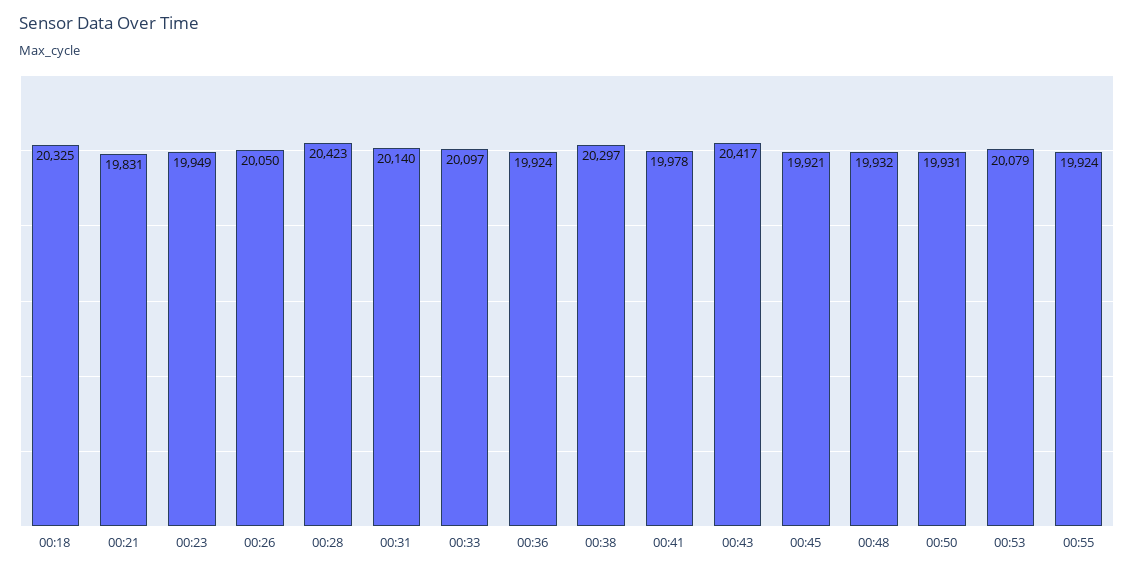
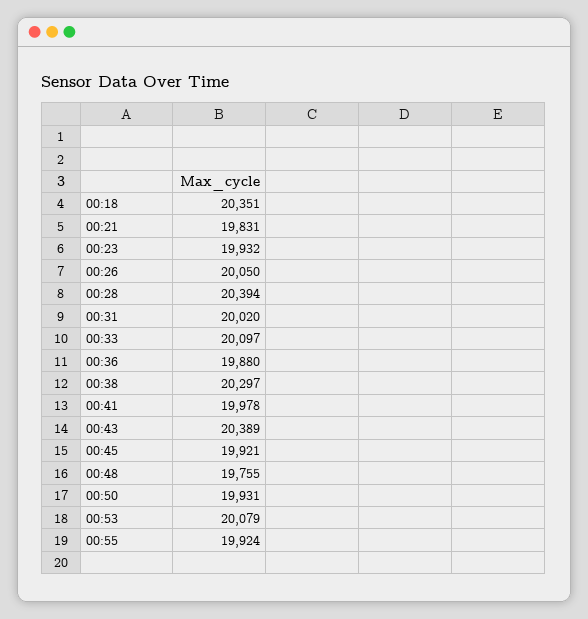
00:18: 20325 -> 20351
00:23: 19949 -> 19932
00:28: 20423 -> 20394
00:31: 20140 -> 20020
00:36: 19924 -> 19880
00:43: 20417 -> 20389
00:48: 19932 -> 19755

